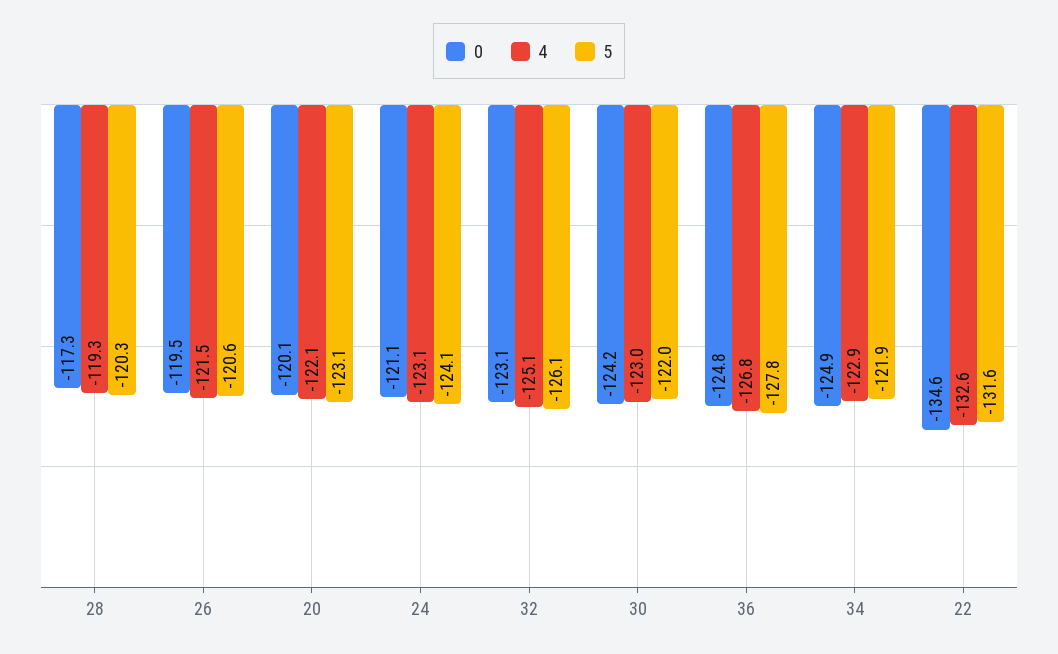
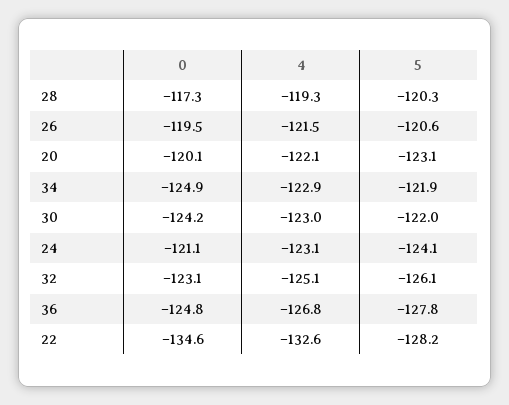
5, 22: -131.6 -> -128.2

